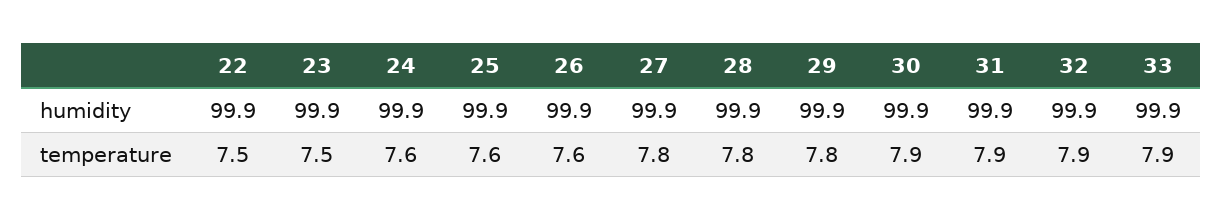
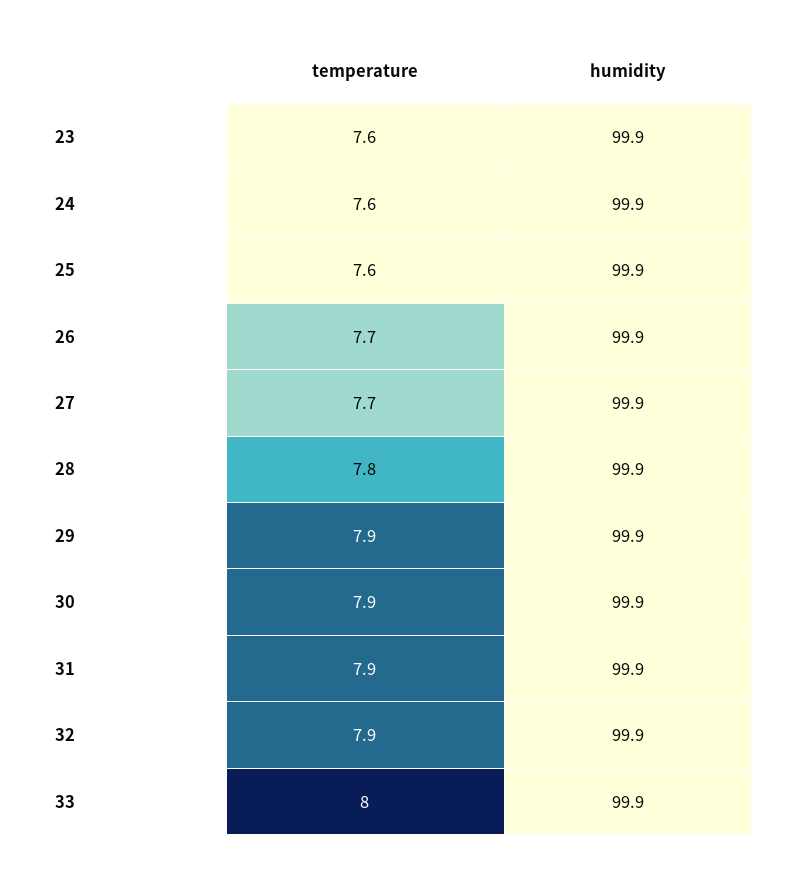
22, humidity: 99.9 -> none
22, temperature: 7.5 -> none
23, temperature: 7.5 -> 7.6
26, temperature: 7.6 -> 7.7
27, temperature: 7.8 -> 7.7
29, temperature: 7.8 -> 7.9
33, temperature: 7.9 -> 8

